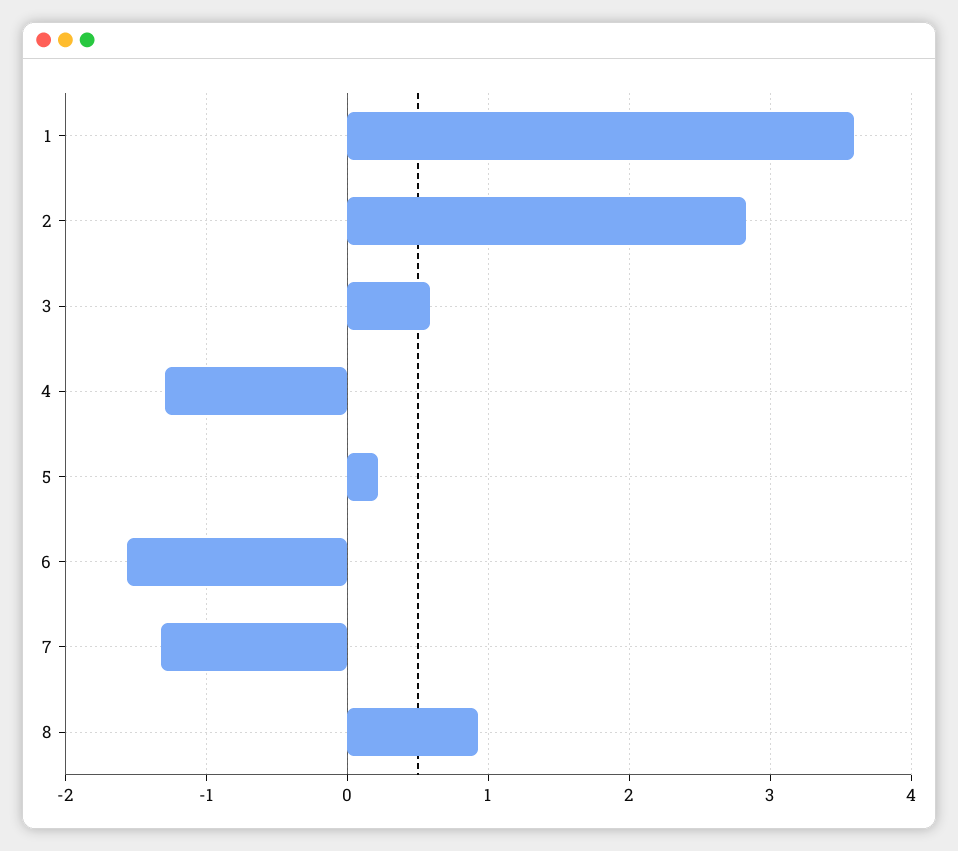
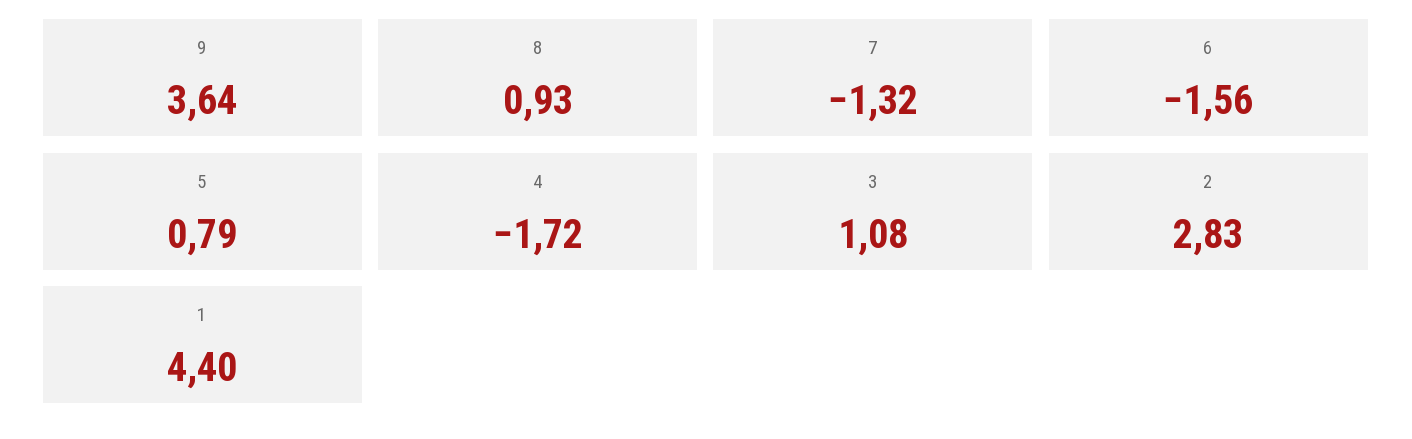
1: 3.6 -> 4.4
3: 0.6 -> 1.08
4: -1.3 -> -1.72
5: 0.2 -> 0.79
9: none -> 3.64

